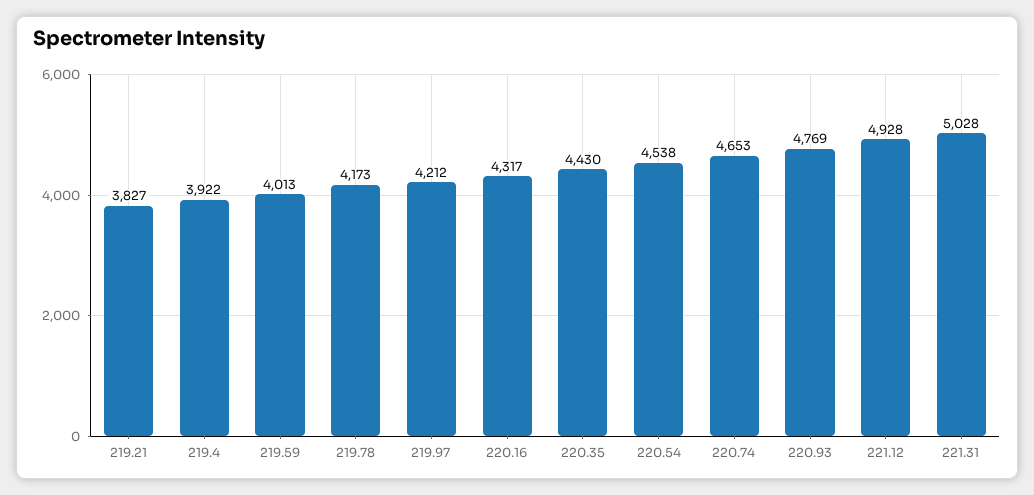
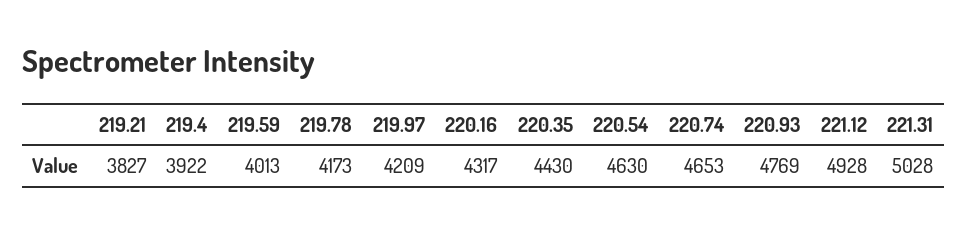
219.97: 4212 -> 4209
220.54: 4538 -> 4630

